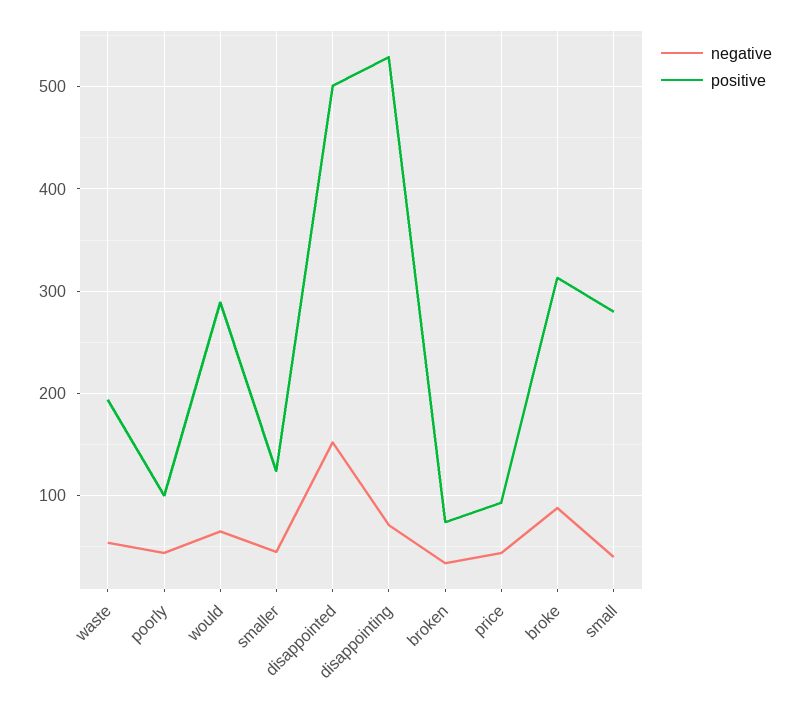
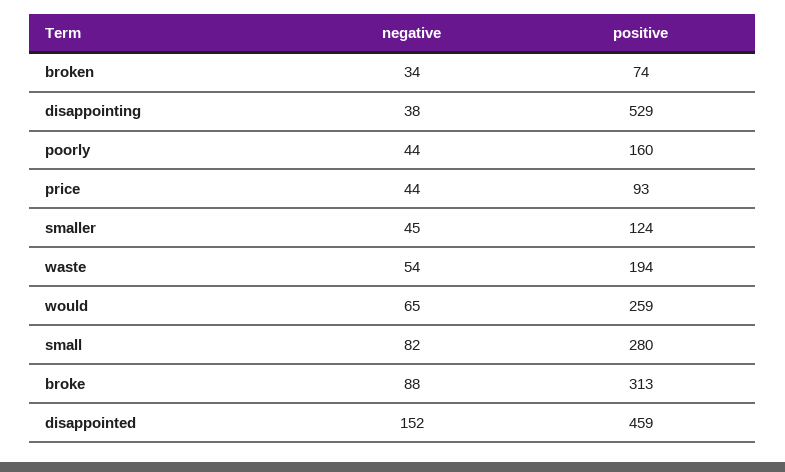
positive, poorly: 100 -> 160
positive, would: 290 -> 259
positive, disappointed: 500 -> 459
negative, disappointing: 70 -> 38
negative, small: 40 -> 82

